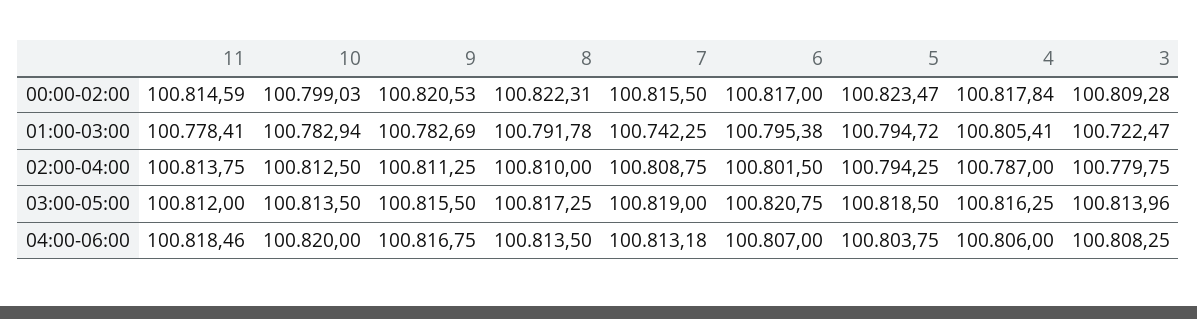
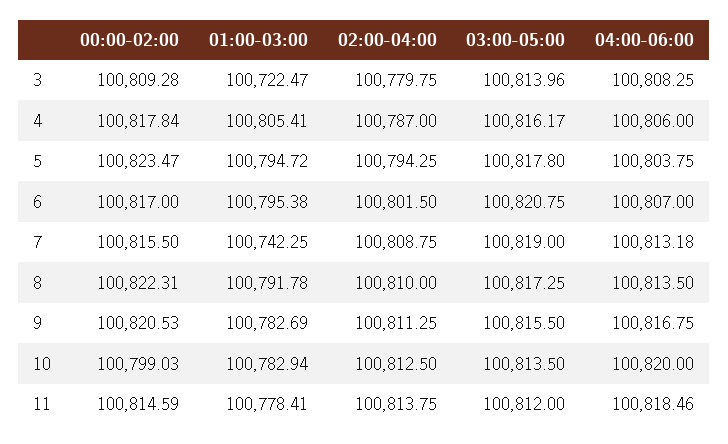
5, 03:00-05:00: 100818.5 -> 100817.8
4, 03:00-05:00: 100816.25 -> 100816.17

